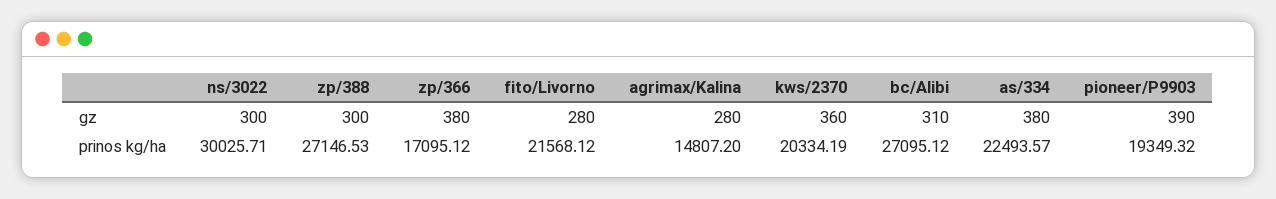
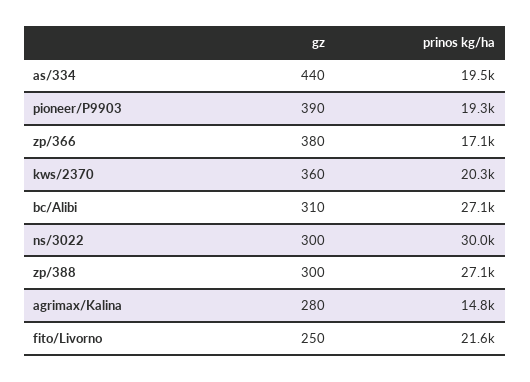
fito/Livorno, gz: 280 -> 250
as/334, gz: 380 -> 440
as/334, prinos kg/ha: 22493.57 -> 19500

